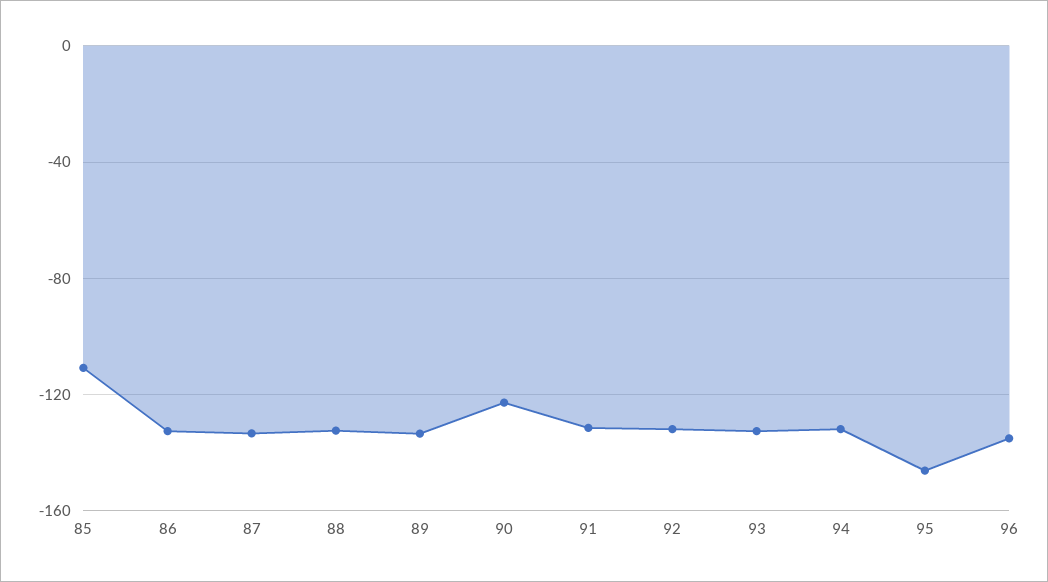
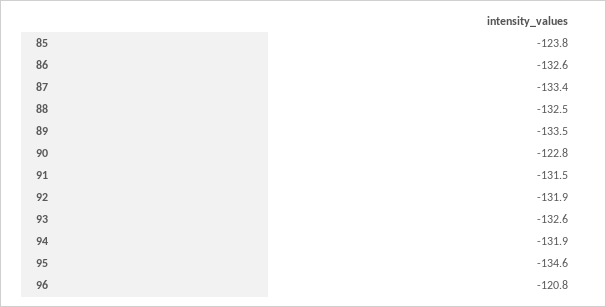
85: -110 -> -123.8
95: -145 -> -134.6
96: -135 -> -120.8

